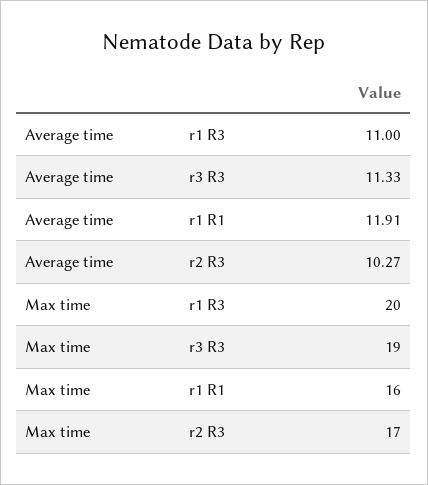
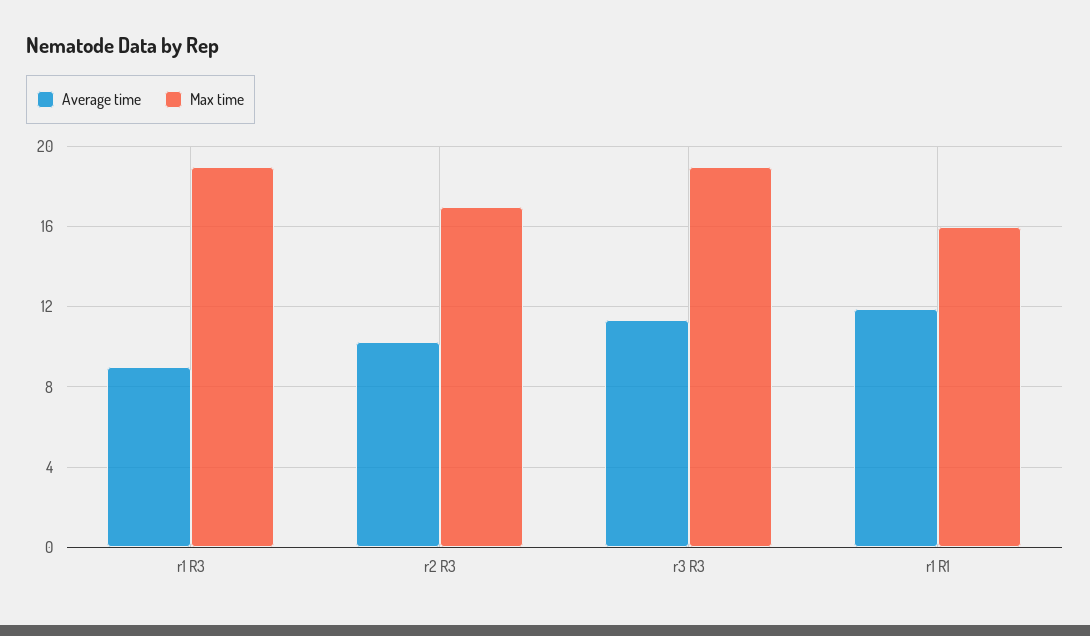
Average time, r1 R3: 11 -> 9
Max time, r1 R3: 20 -> 19

